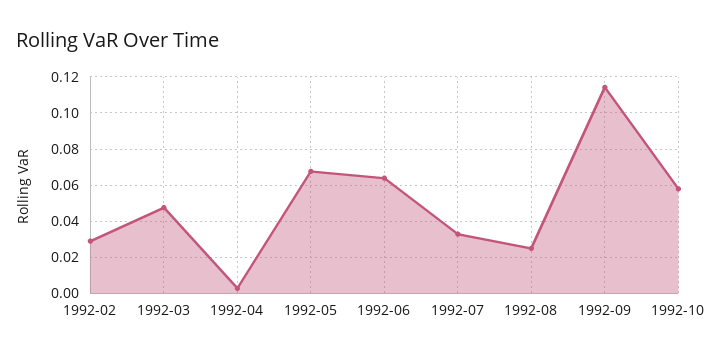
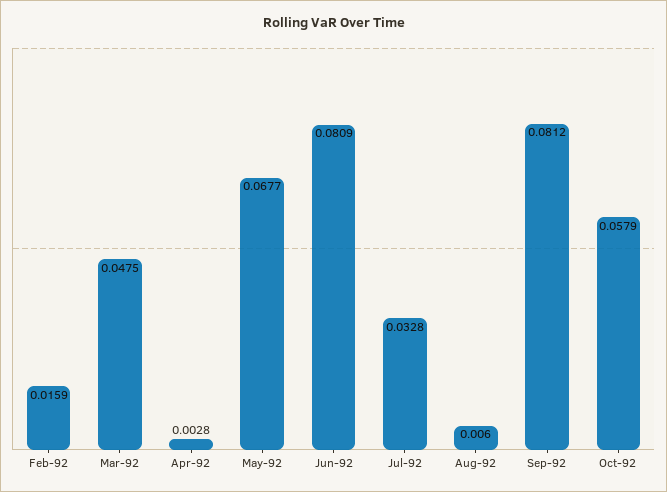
1992-02: 0.03 -> 0.0159
1992-06: 0.065 -> 0.0809
1992-08: 0.025 -> 0.006
1992-09: 0.115 -> 0.0812

